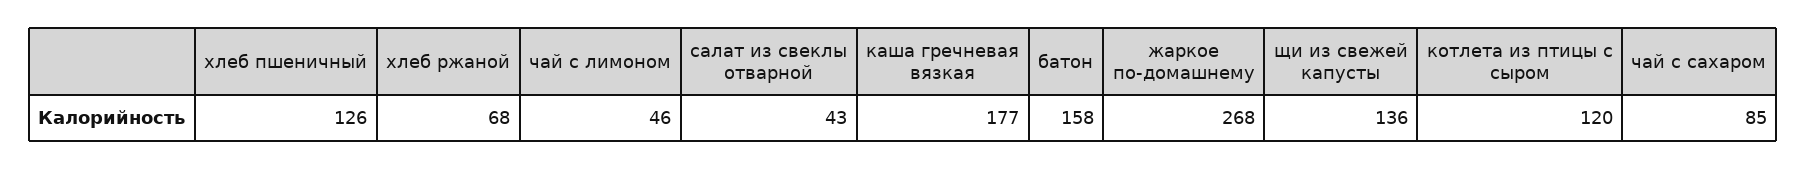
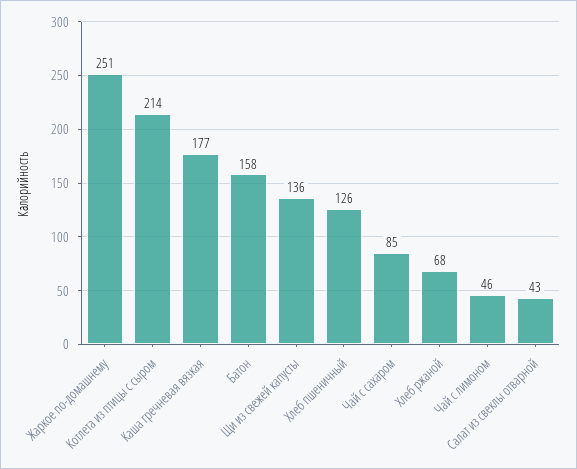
жаркое по-домашнему: 268 -> 251
котлета из птицы с сыром: 120 -> 214

